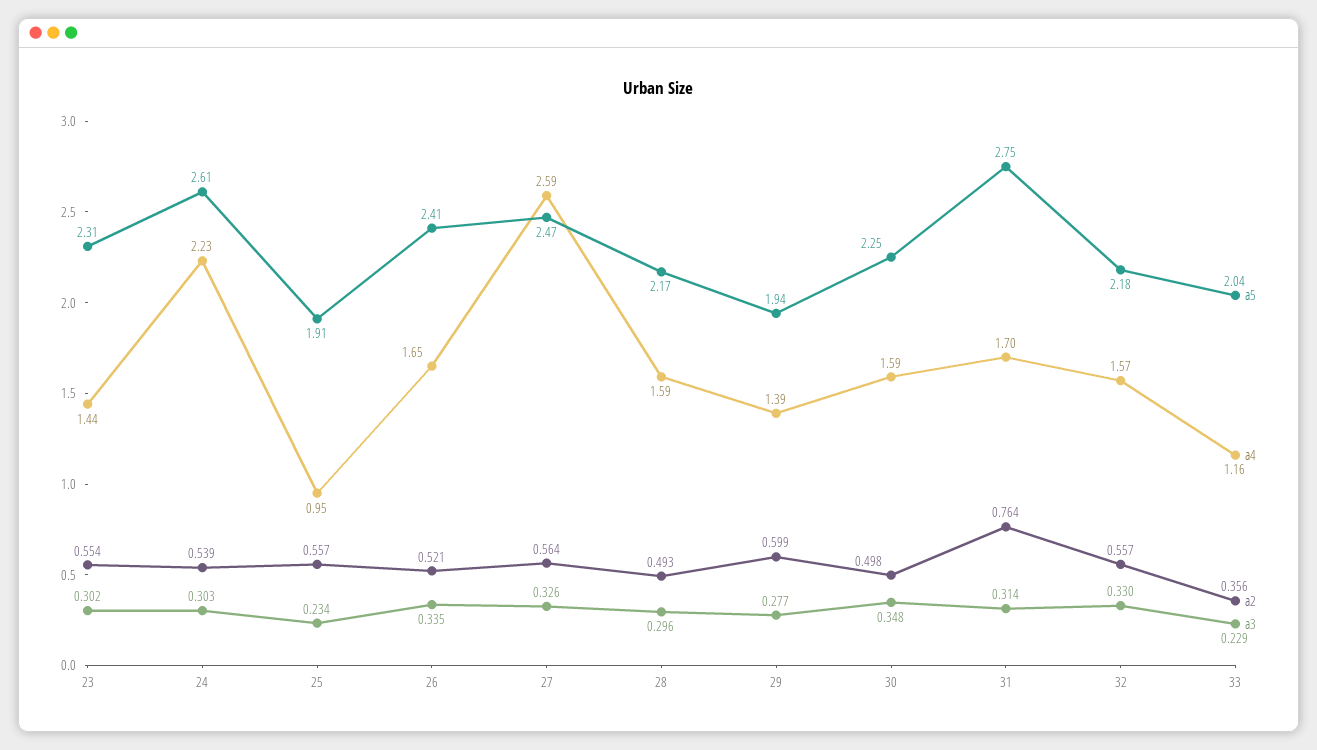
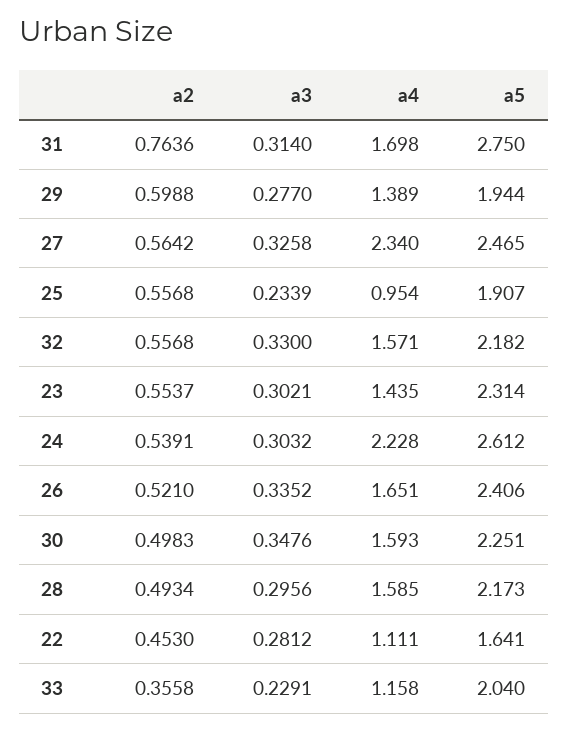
a4, 27: 2.59 -> 2.34
a2, 22: none -> 0.453
a3, 22: none -> 0.2812
a4, 22: none -> 1.111
a5, 22: none -> 1.641

